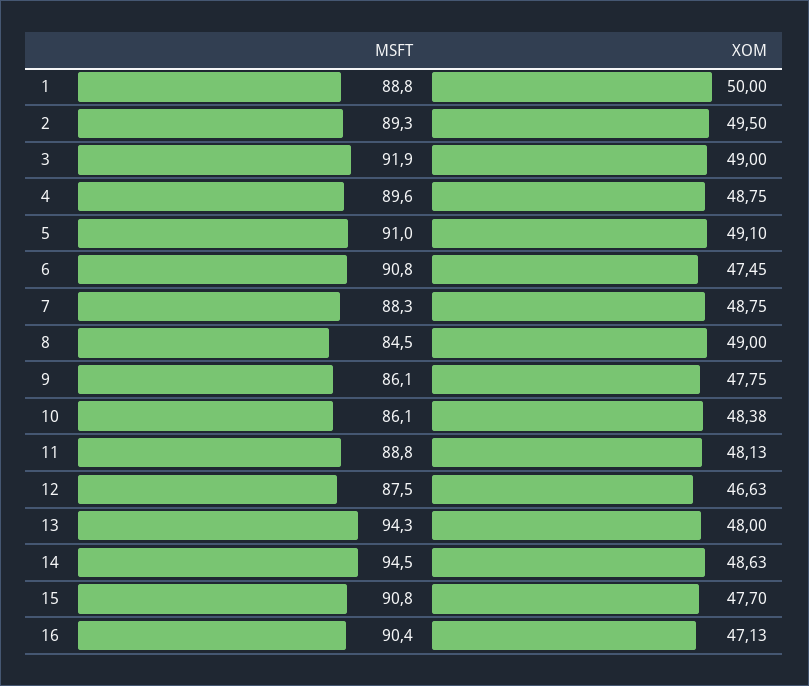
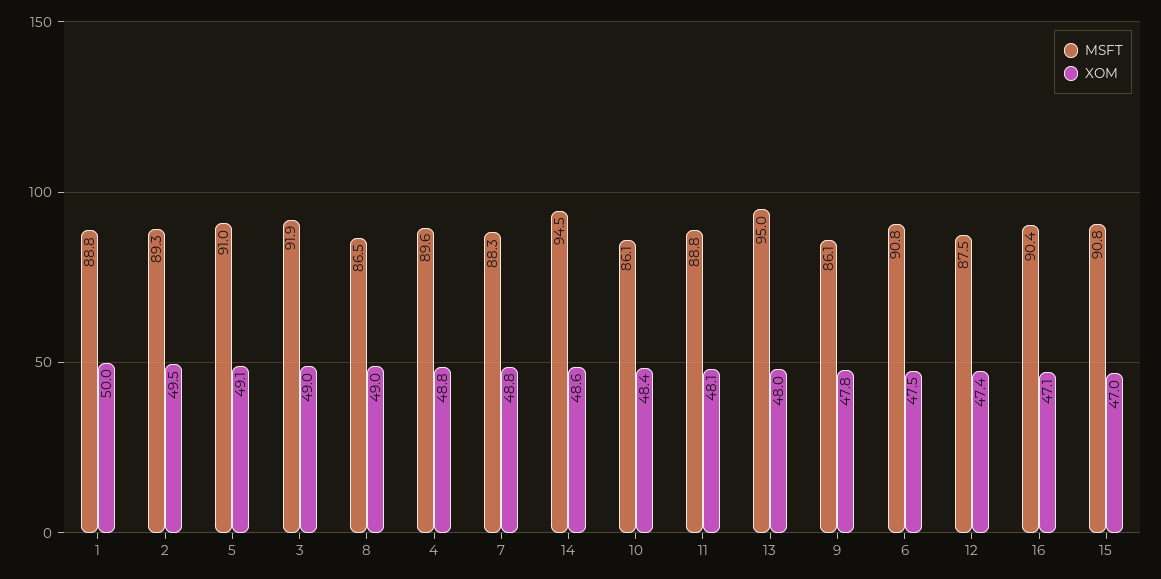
MSFT, 8: 84.5 -> 86.5
XOM, 12: 46.63 -> 47.4
MSFT, 13: 94.3 -> 95
XOM, 15: 47.7 -> 47

